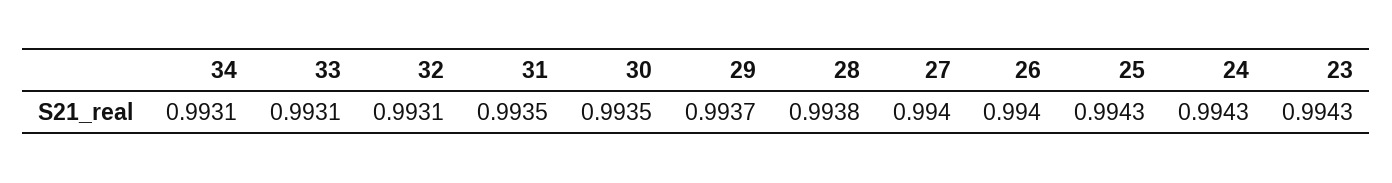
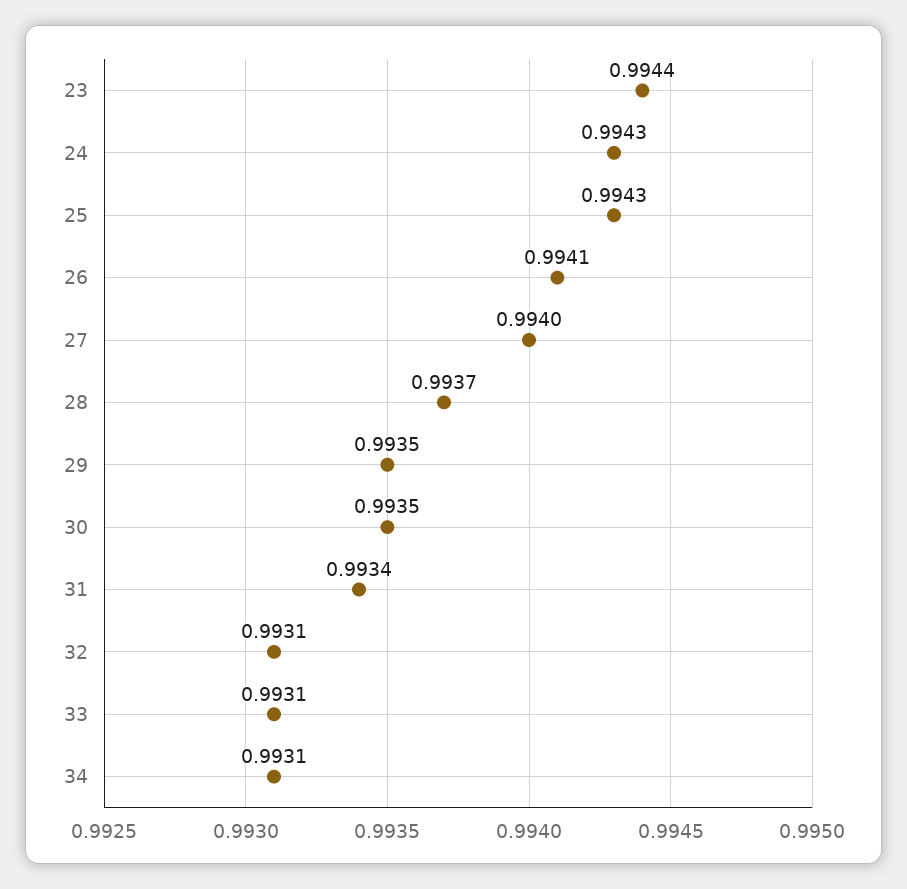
31: 0.9935 -> 0.9934
29: 0.9937 -> 0.9935
28: 0.9938 -> 0.9937
26: 0.994 -> 0.9941
23: 0.9943 -> 0.9944

